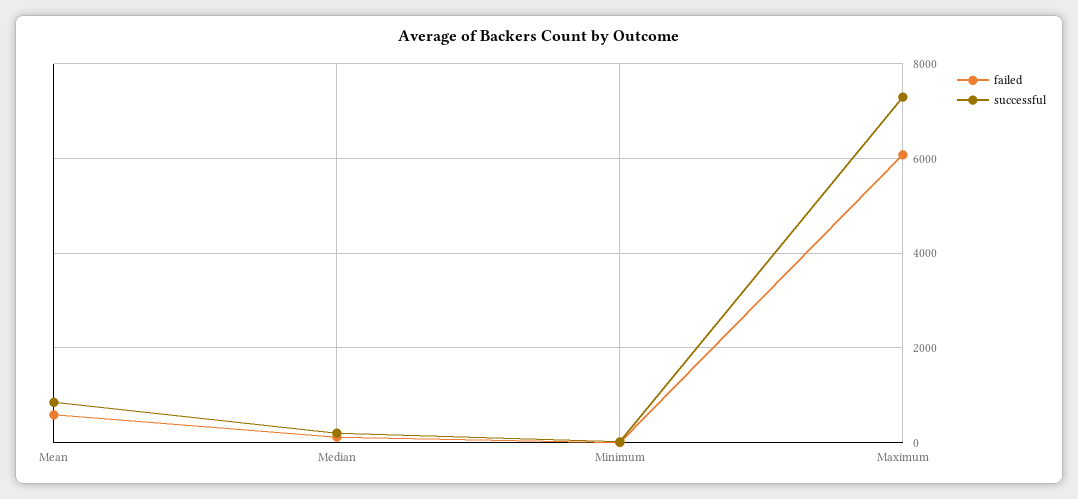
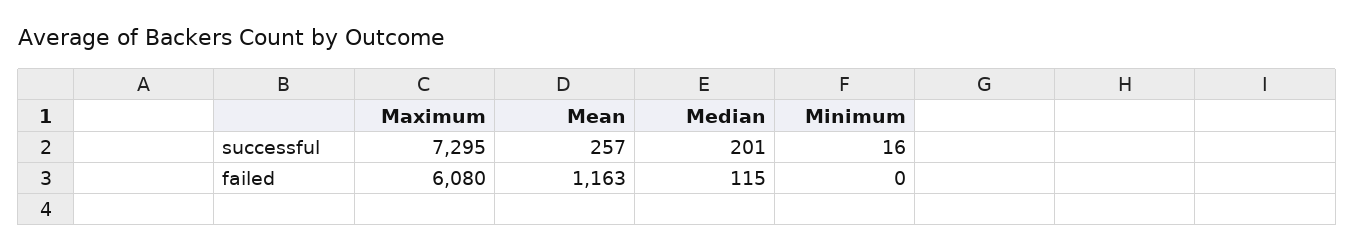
failed, Mean: 600 -> 1163
successful, Mean: 800 -> 257

